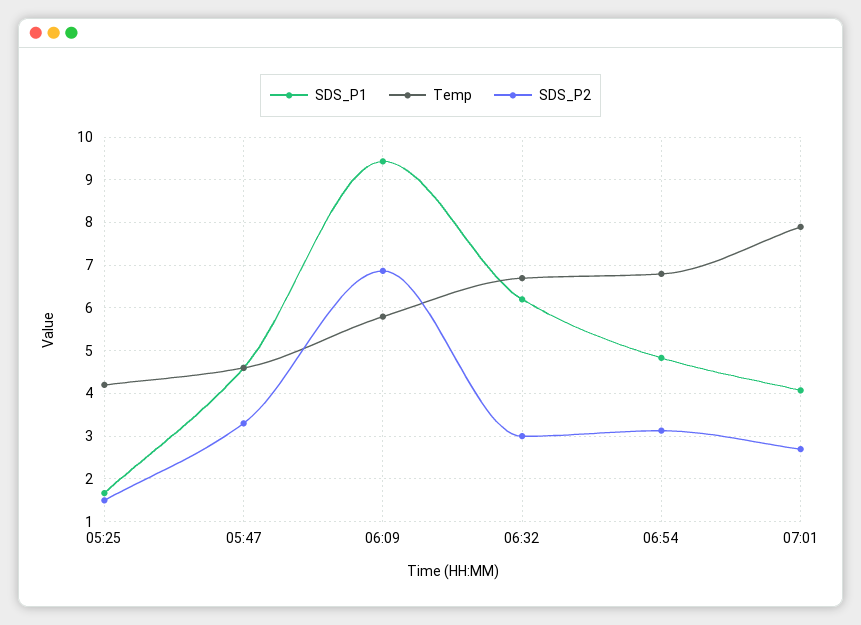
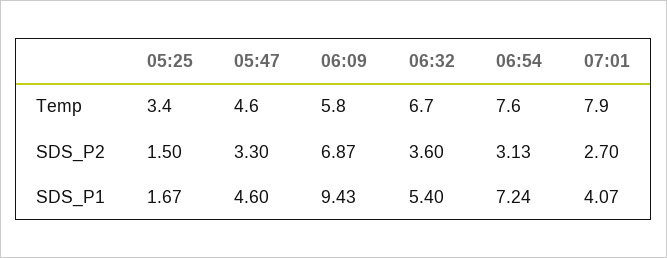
Temp, 05:25: 4.2 -> 3.4
SDS_P1, 06:32: 6.2 -> 5.4
SDS_P2, 06:32: 3 -> 3.6
SDS_P1, 06:54: 4.8 -> 7.24
Temp, 06:54: 6.8 -> 7.6

